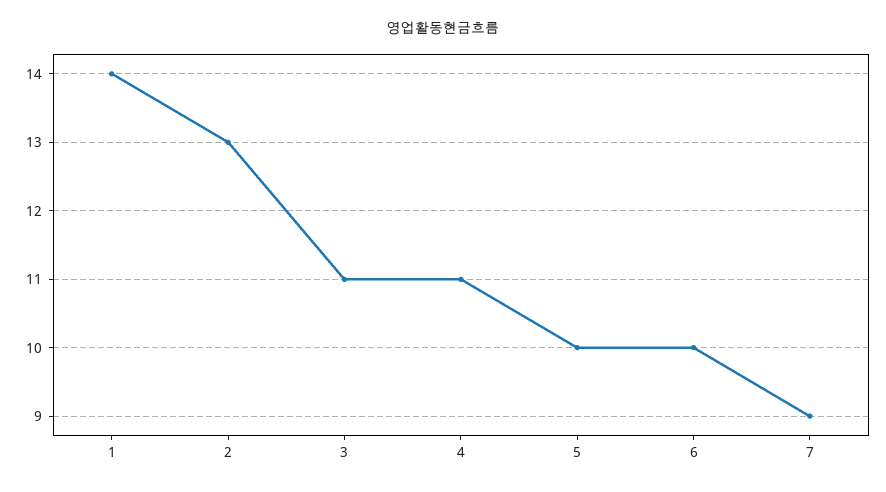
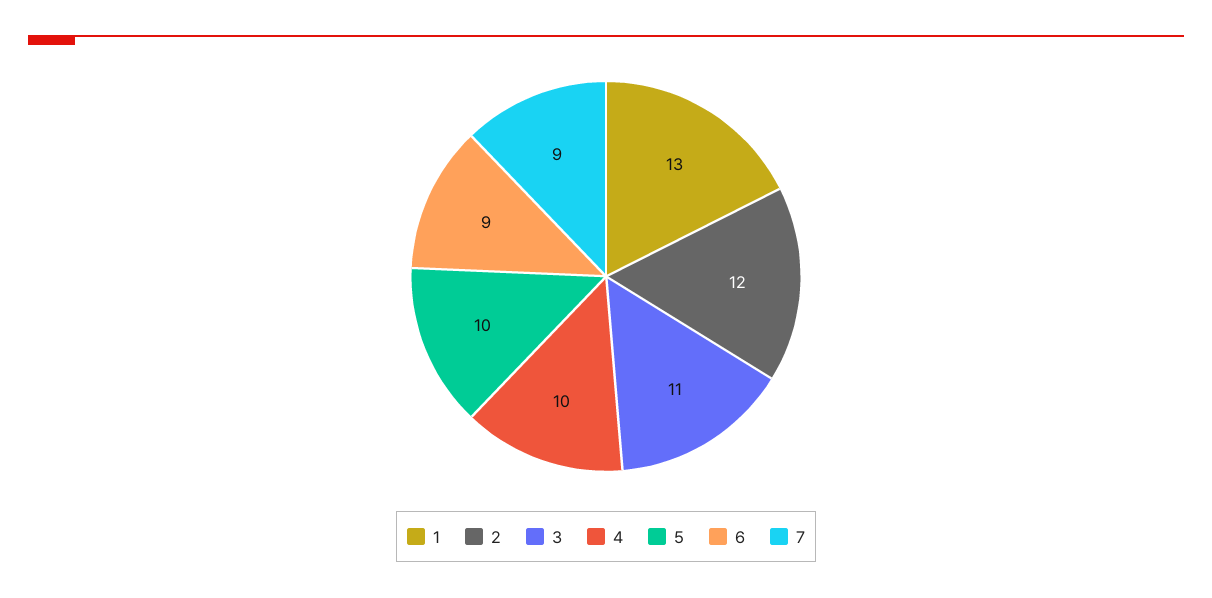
1: 14 -> 13
2: 13 -> 12
4: 11 -> 10
6: 10 -> 9

